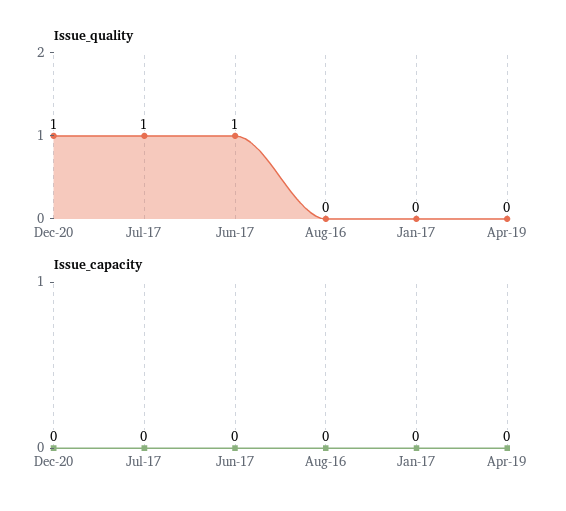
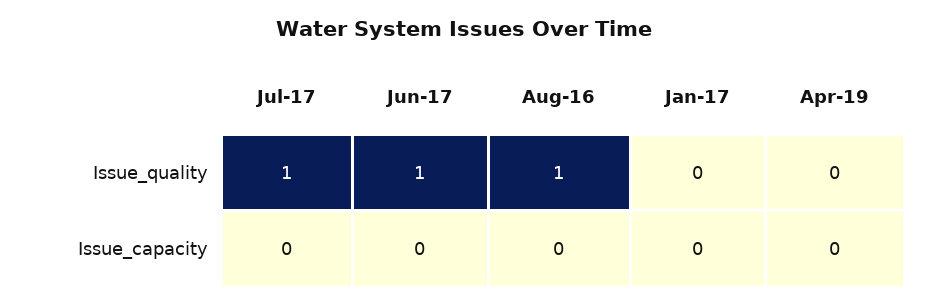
Issue_quality, Dec-20: 1 -> none
Issue_quality, Aug-16: 0 -> 1
Issue_capacity, Dec-20: 0 -> none

